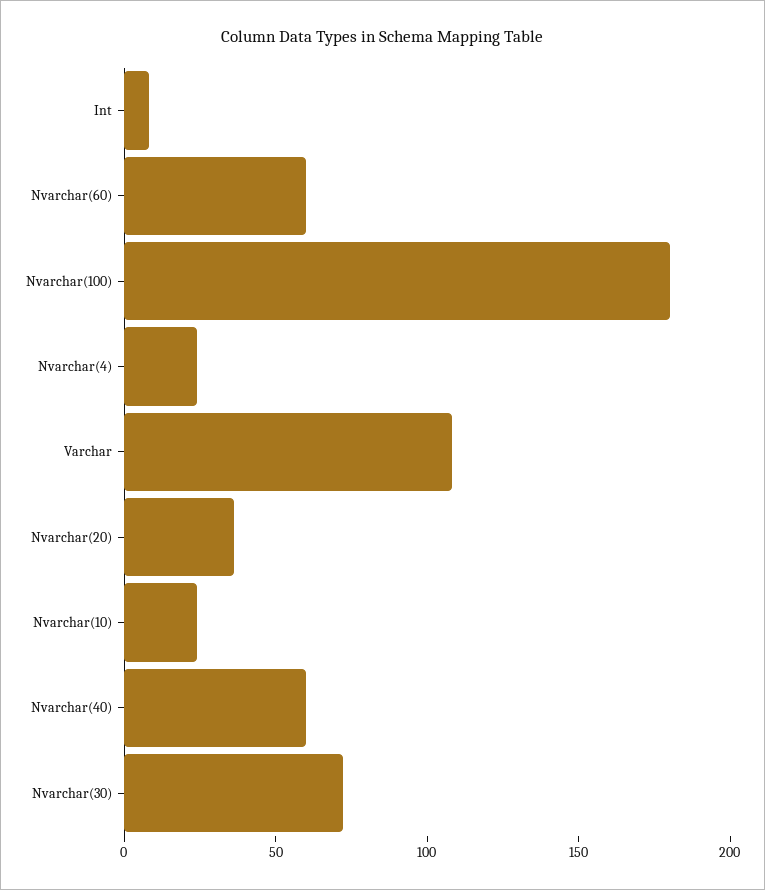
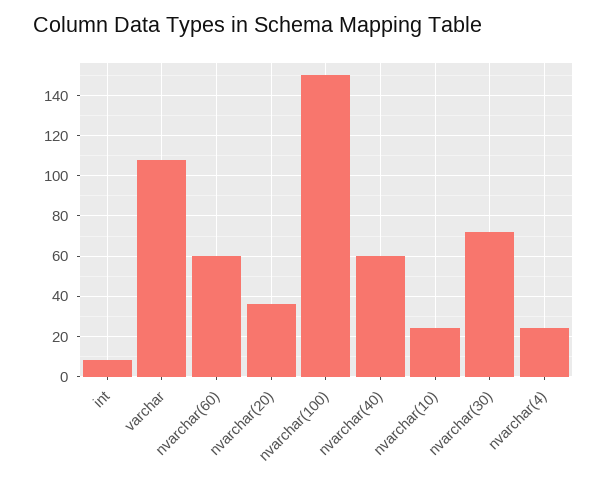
Nvarchar(100): 180 -> 150

